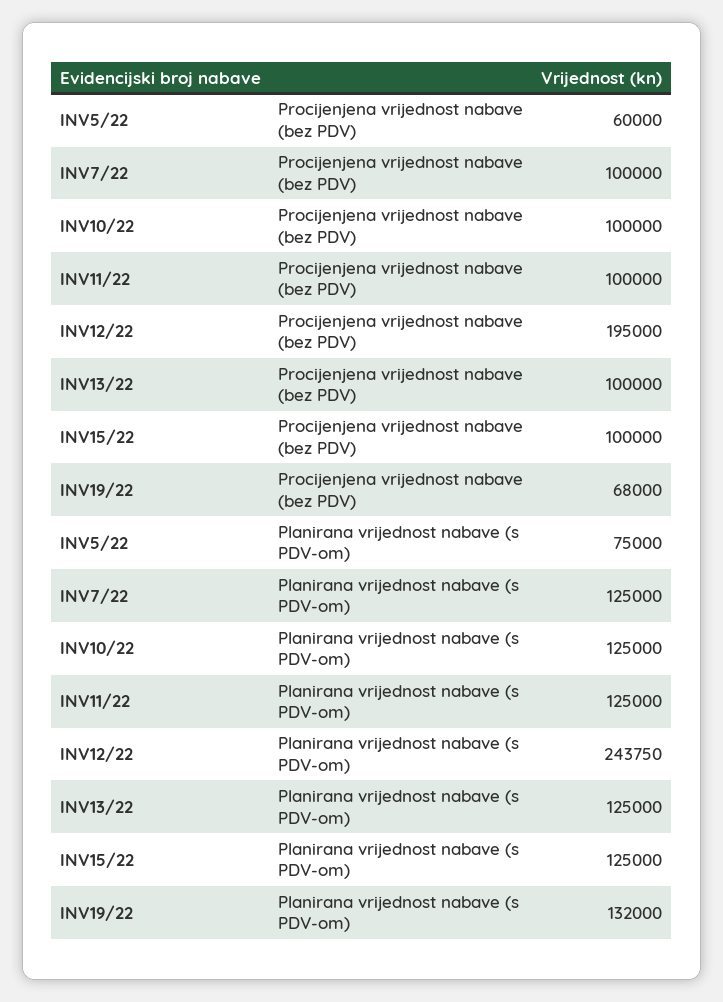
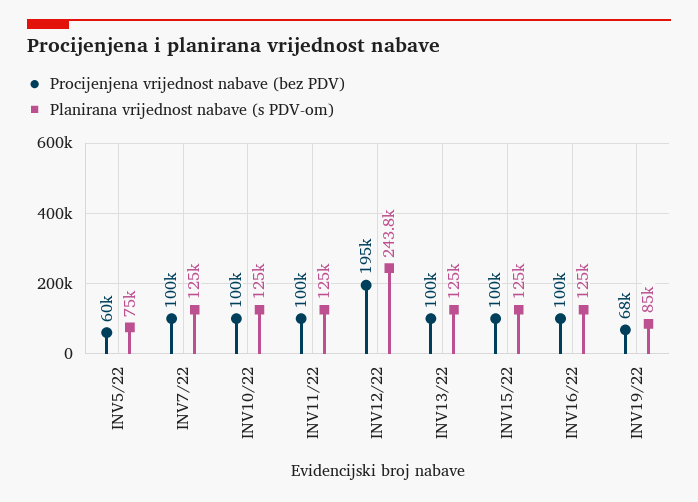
Planirana vrijednost nabave (s PDV-om), INV19/22: 132000 -> 85000
Procijenjena vrijednost nabave (bez PDV), INV16/22: none -> 100000
Planirana vrijednost nabave (s PDV-om), INV16/22: none -> 125000

